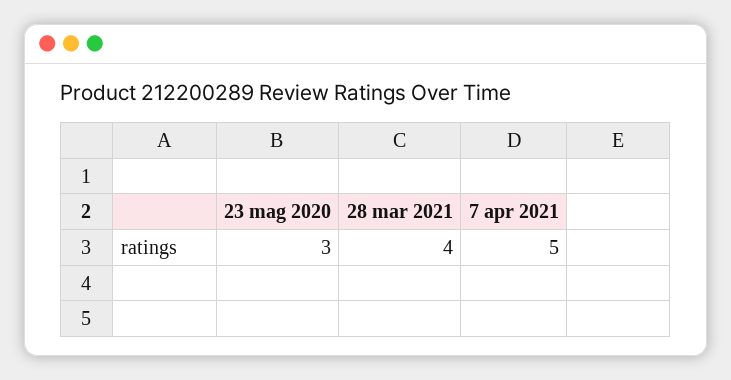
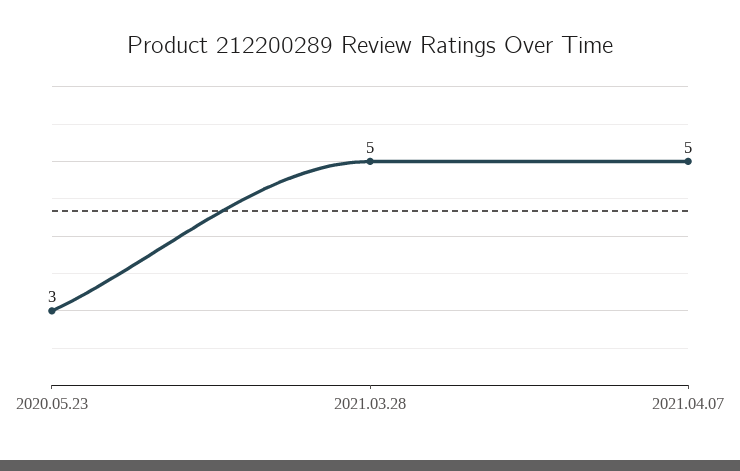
28 mar 2021: 4 -> 5

